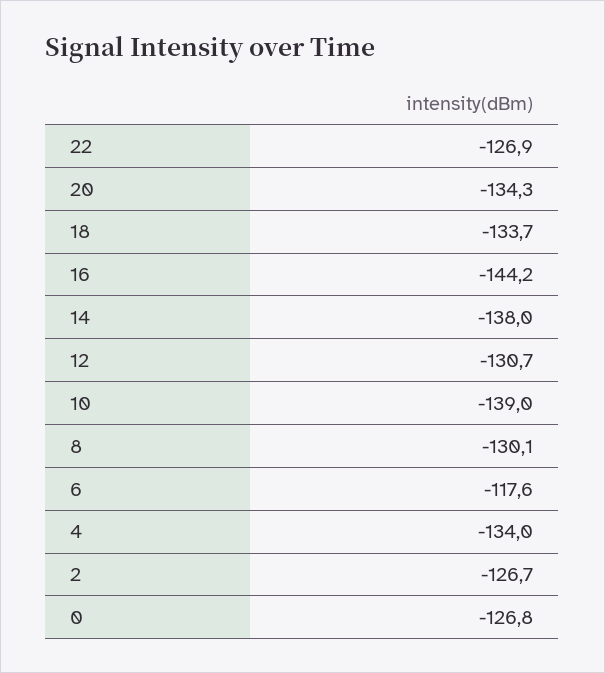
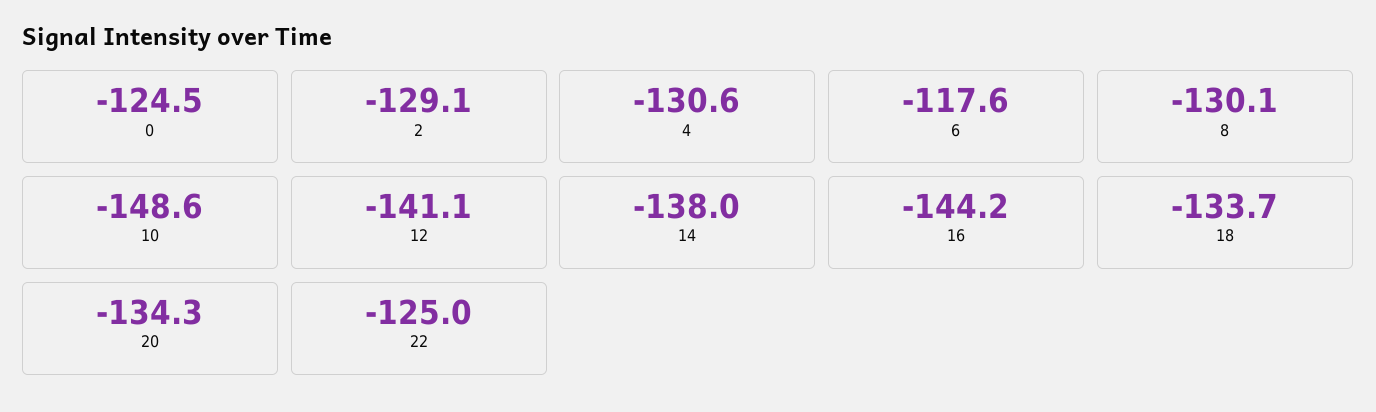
22: -126.9 -> -125
12: -130.7 -> -141.1
10: -139 -> -148.6
4: -134 -> -130.6
2: -126.7 -> -129.1
0: -126.8 -> -124.5

